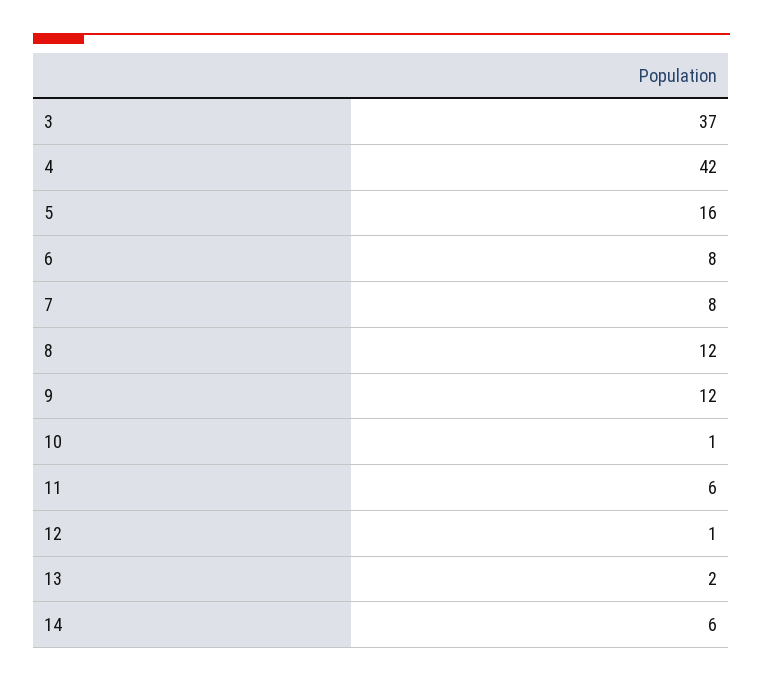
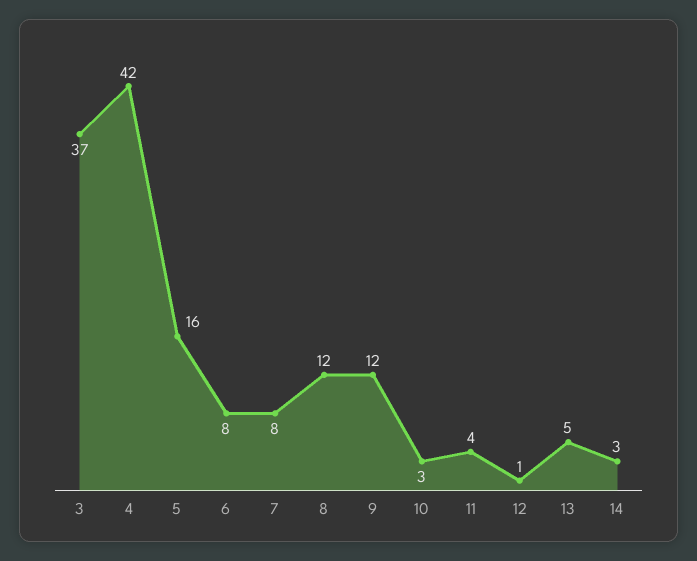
10: 1 -> 3
11: 6 -> 4
13: 2 -> 5
14: 6 -> 3

